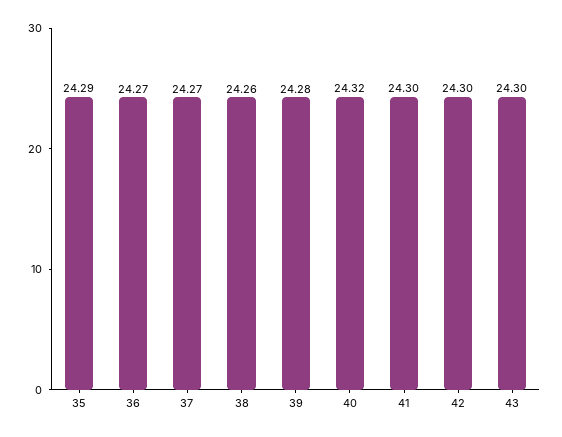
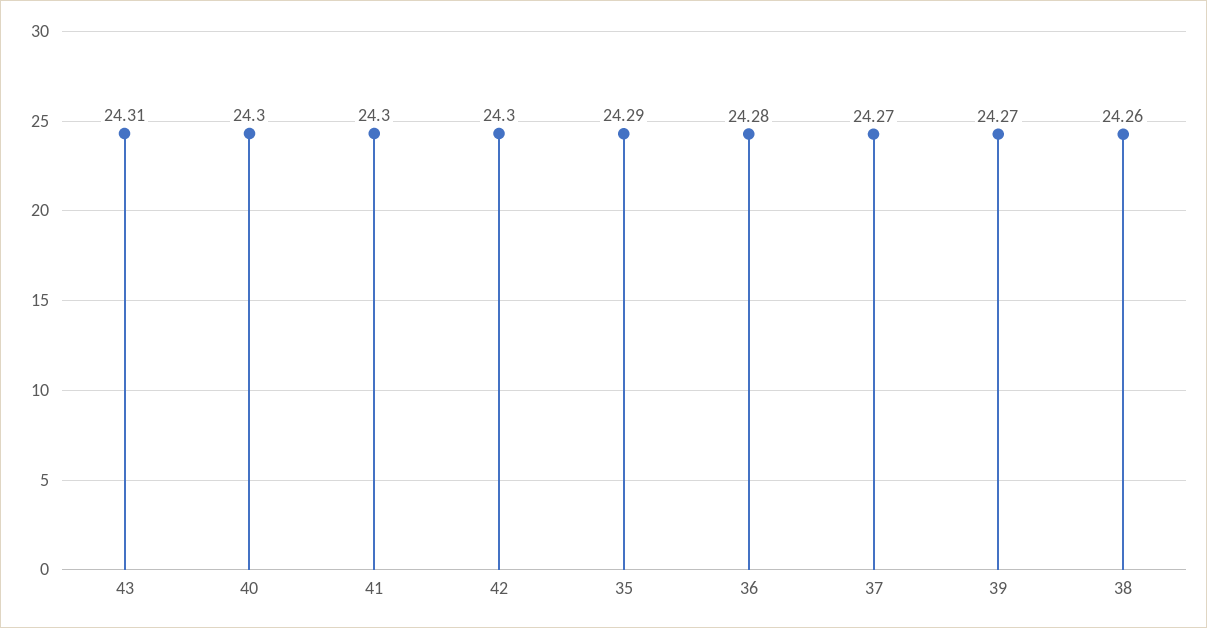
36: 24.27 -> 24.28
39: 24.28 -> 24.27
40: 24.32 -> 24.3
43: 24.3 -> 24.31

